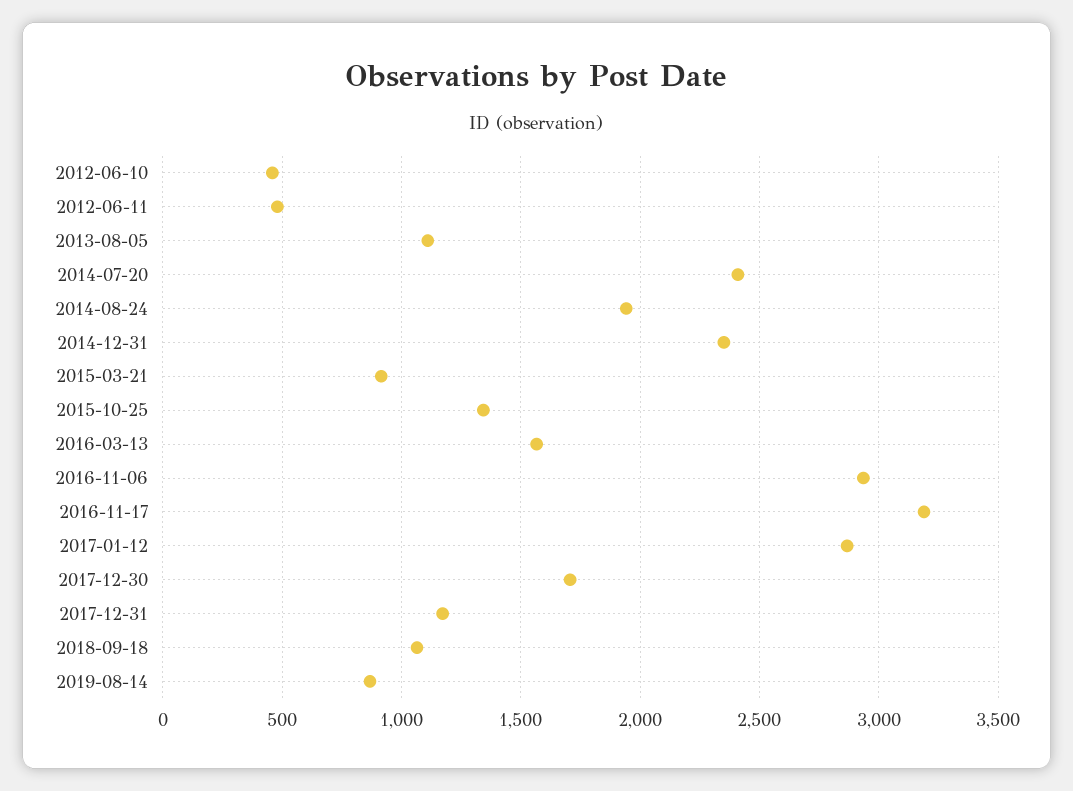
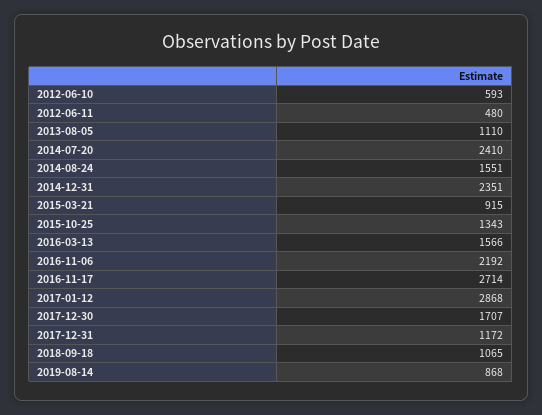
2012-06-10: 450 -> 593
2014-08-24: 1950 -> 1551
2016-11-06: 2950 -> 2192
2016-11-17: 3200 -> 2714

